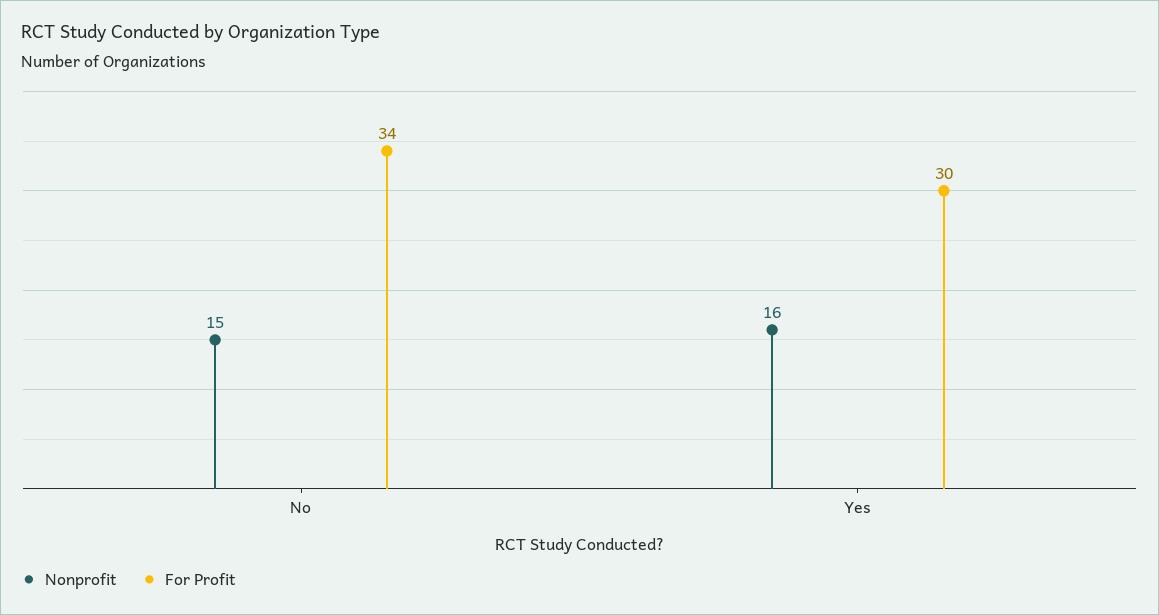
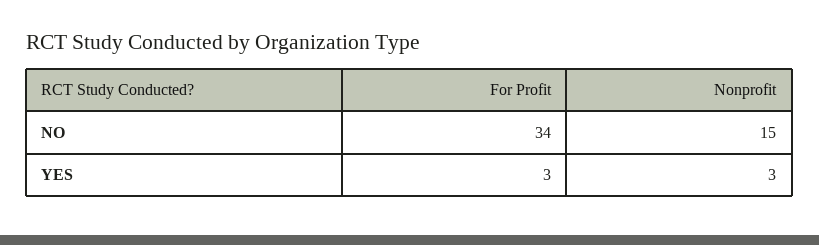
Nonprofit, Yes: 16 -> 3
For Profit, Yes: 30 -> 3

